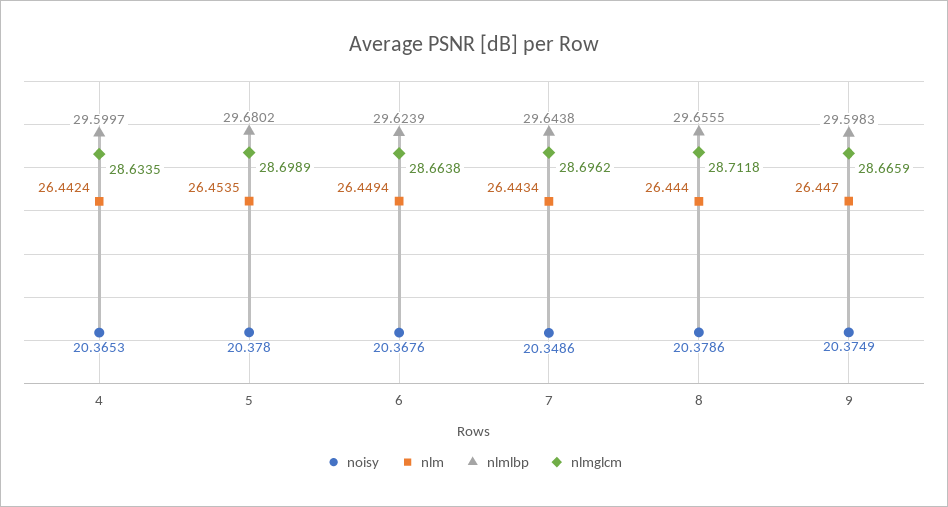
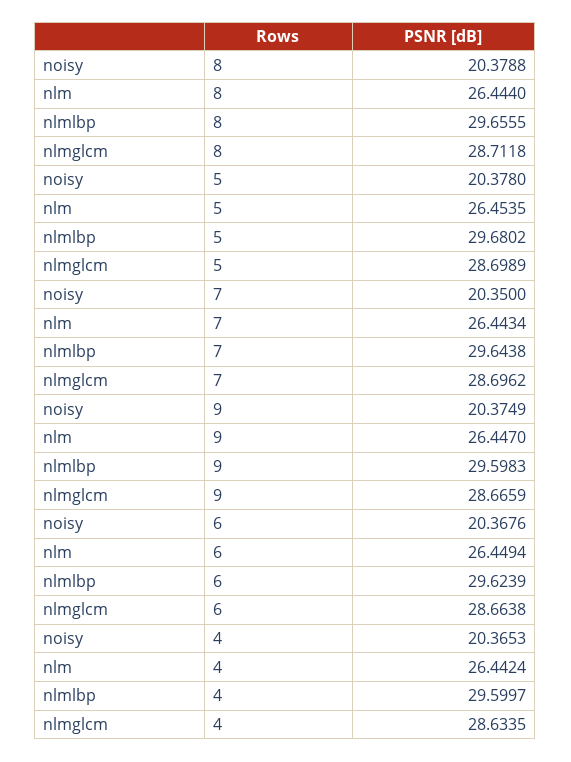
noisy, 7: 20.3486 -> 20.35
noisy, 8: 20.3786 -> 20.3788

